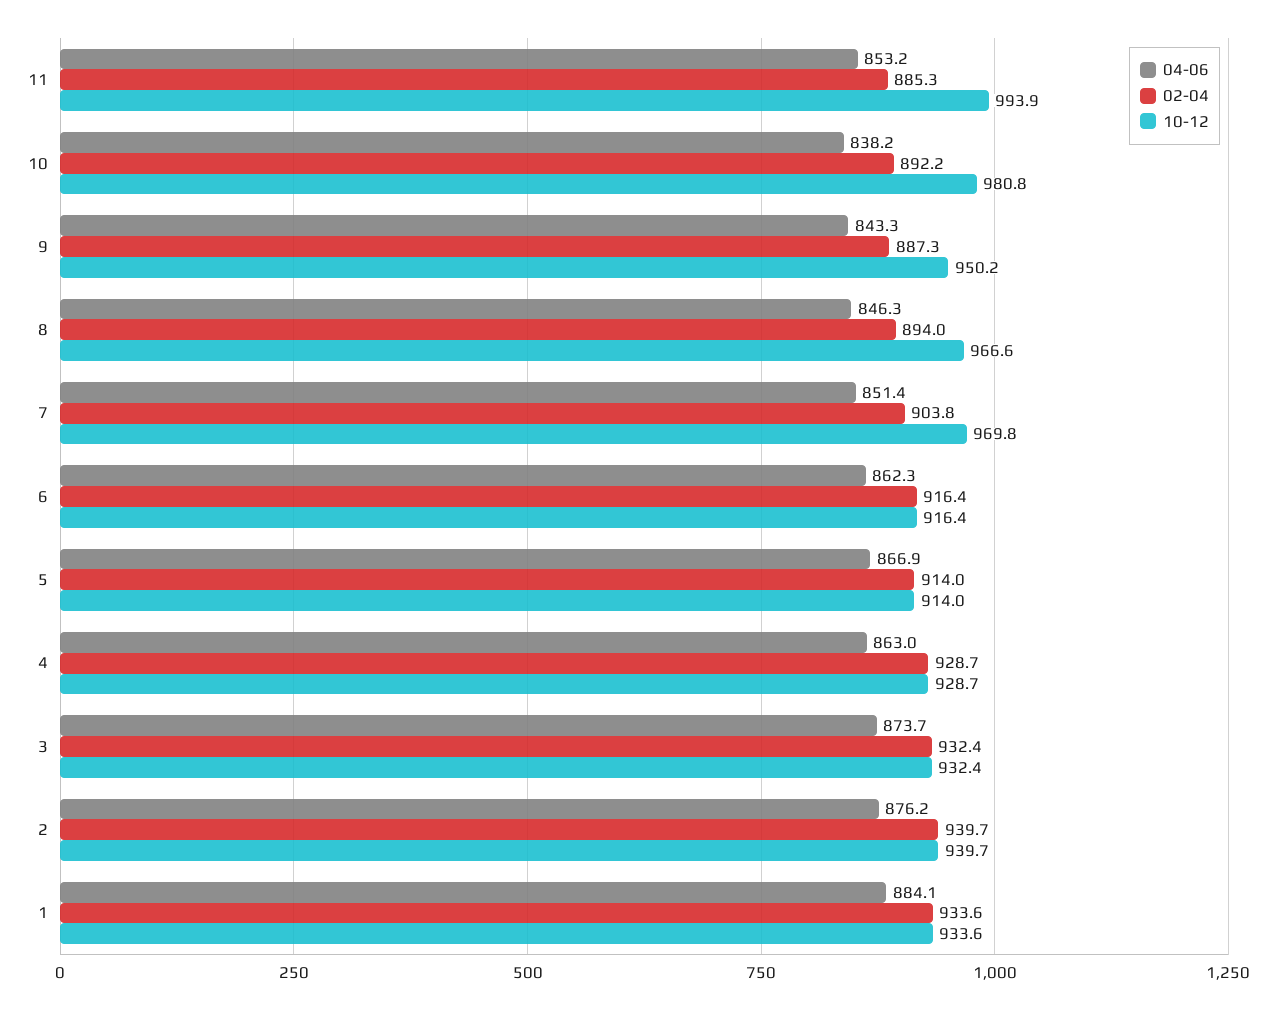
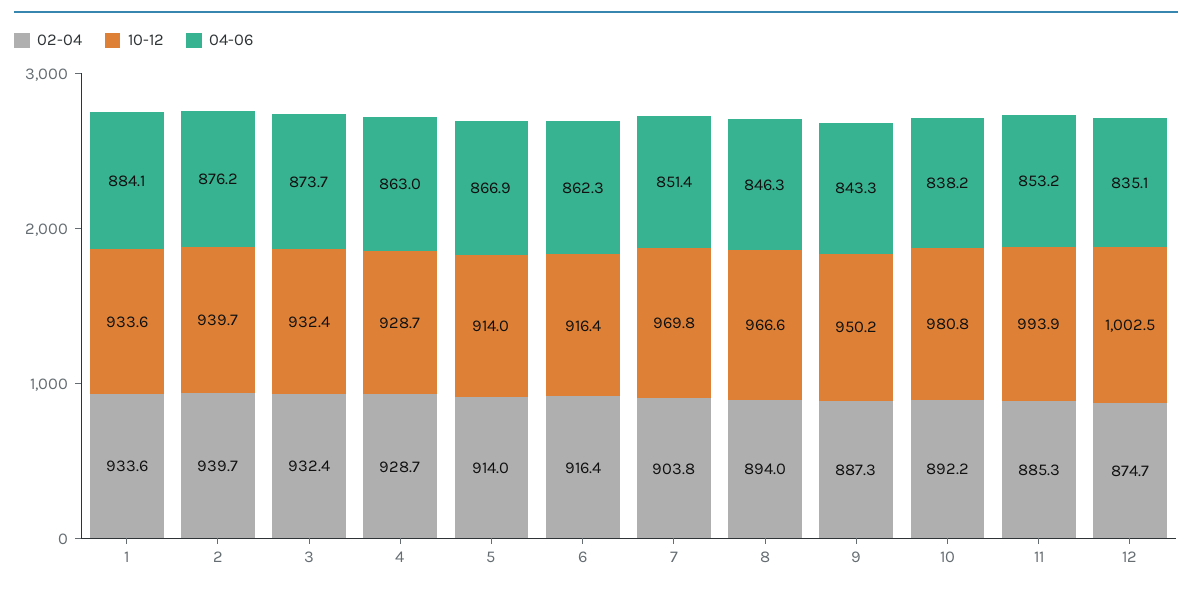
02-04, 12: none -> 874.7
10-12, 12: none -> 1002.5
04-06, 12: none -> 835.1

